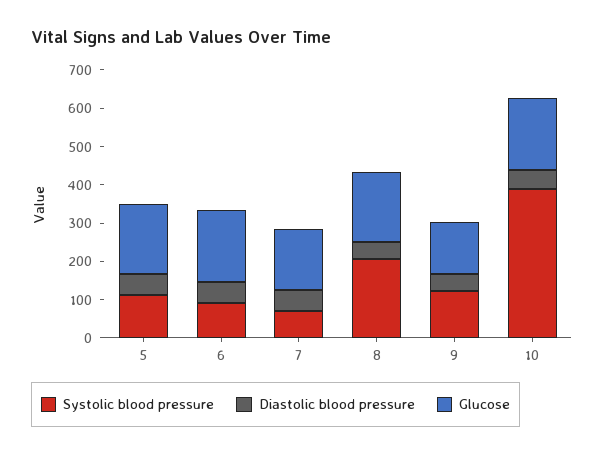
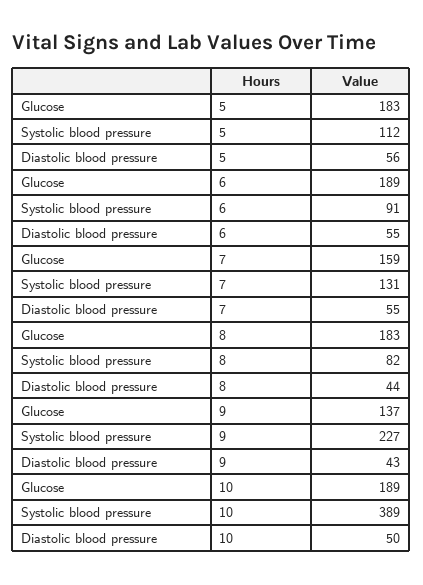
Systolic blood pressure, 7: 75 -> 131
Systolic blood pressure, 8: 200 -> 82
Systolic blood pressure, 9: 125 -> 227

